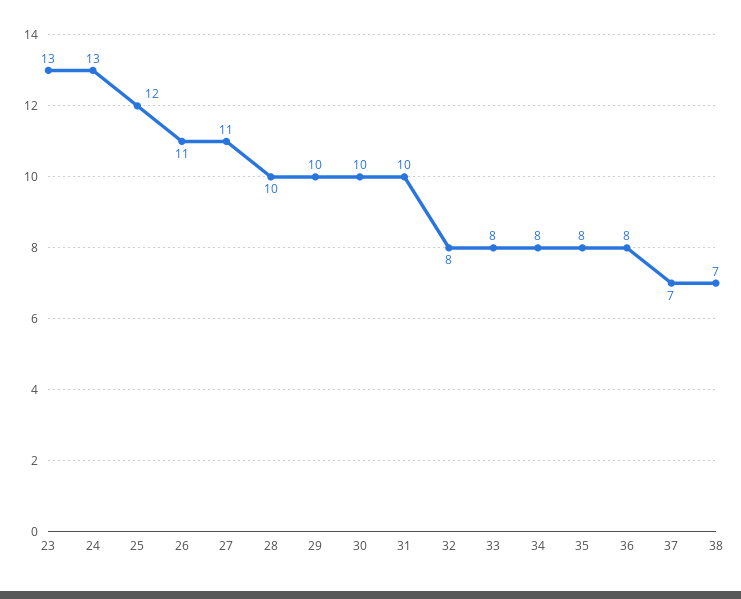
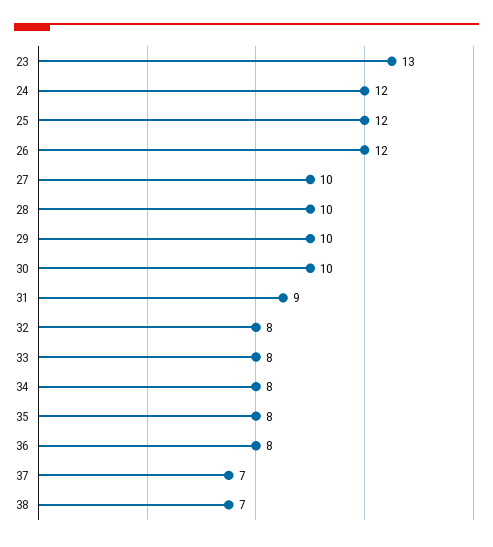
24: 13 -> 12
26: 11 -> 12
27: 11 -> 10
31: 10 -> 9

